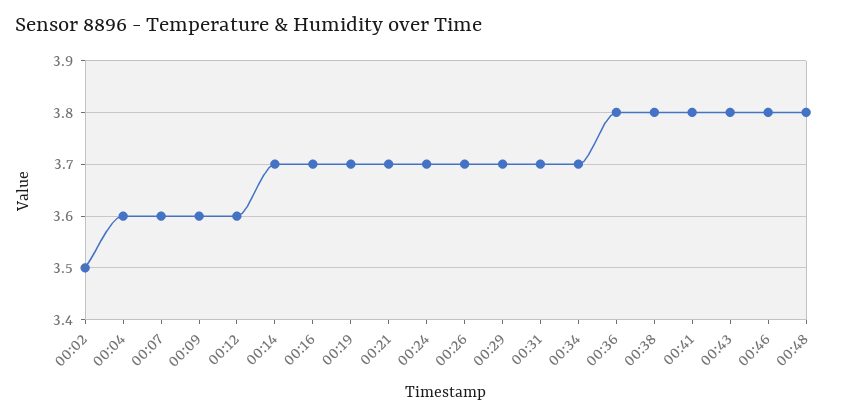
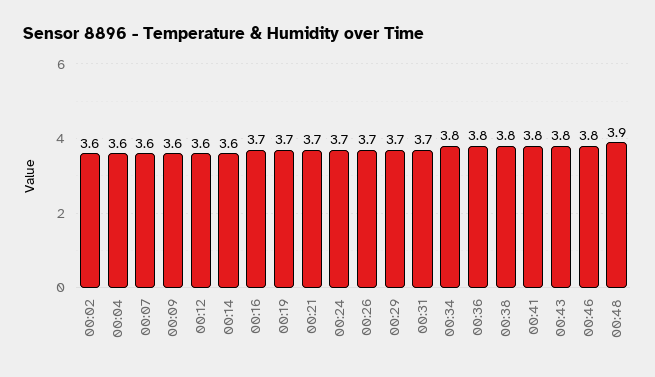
00:02: 3.5 -> 3.6
00:14: 3.7 -> 3.6
00:34: 3.7 -> 3.8
00:48: 3.8 -> 3.9

